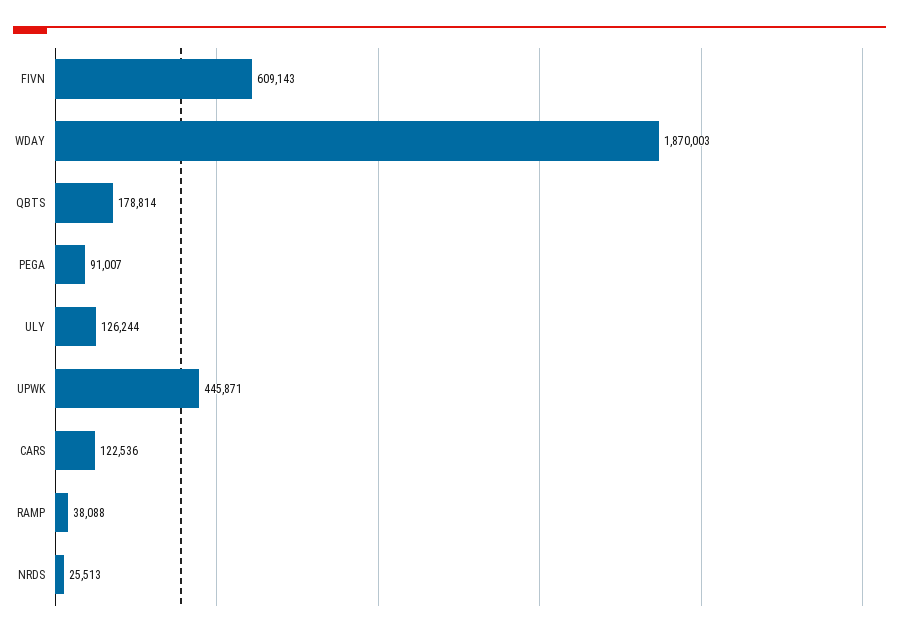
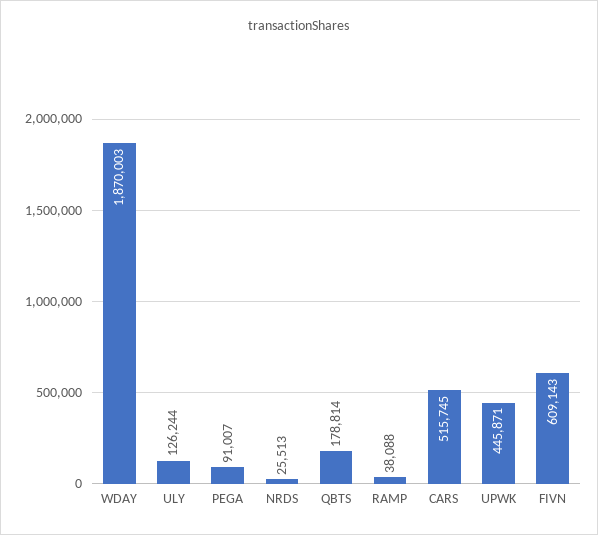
CARS: 122536 -> 515745

